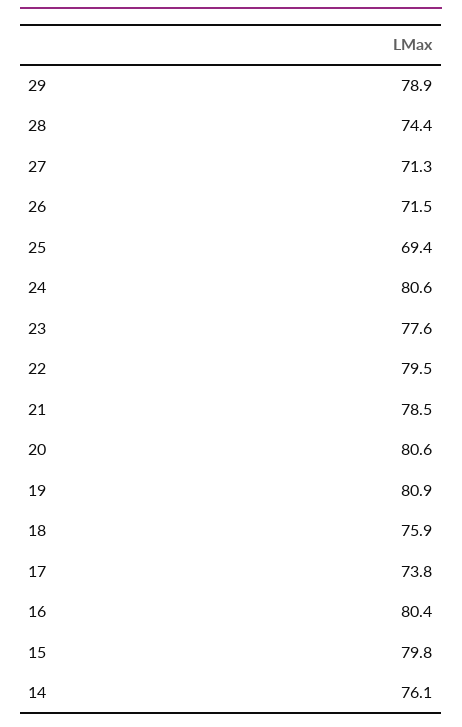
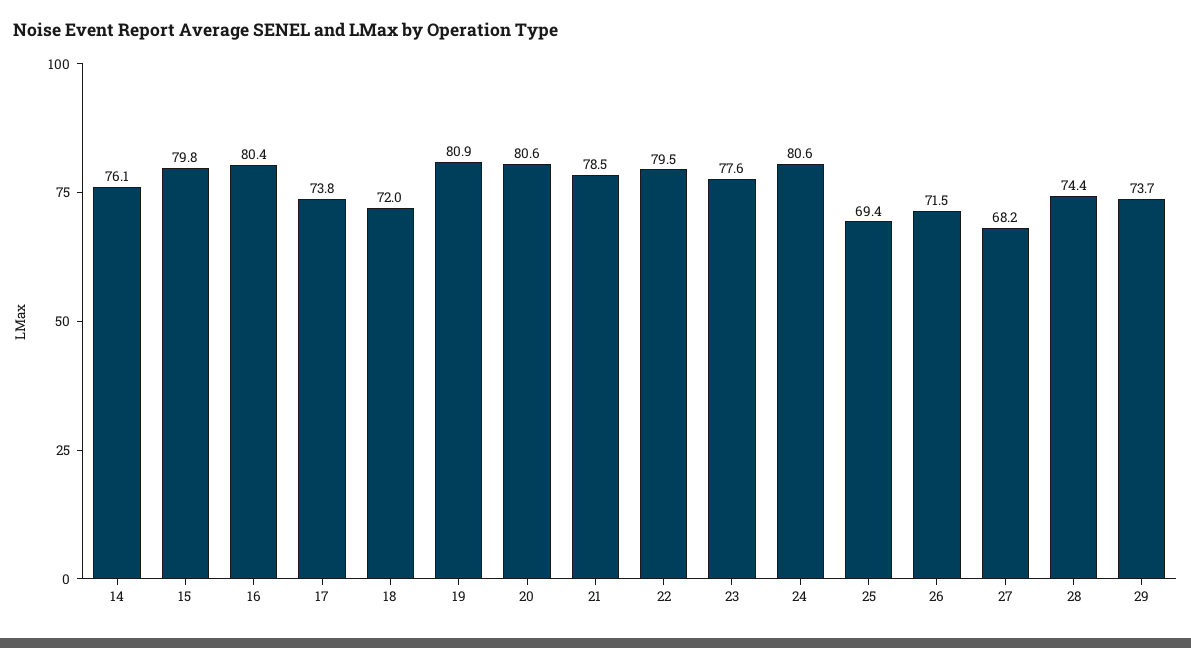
29: 78.9 -> 73.7
27: 71.3 -> 68.2
18: 75.9 -> 72

